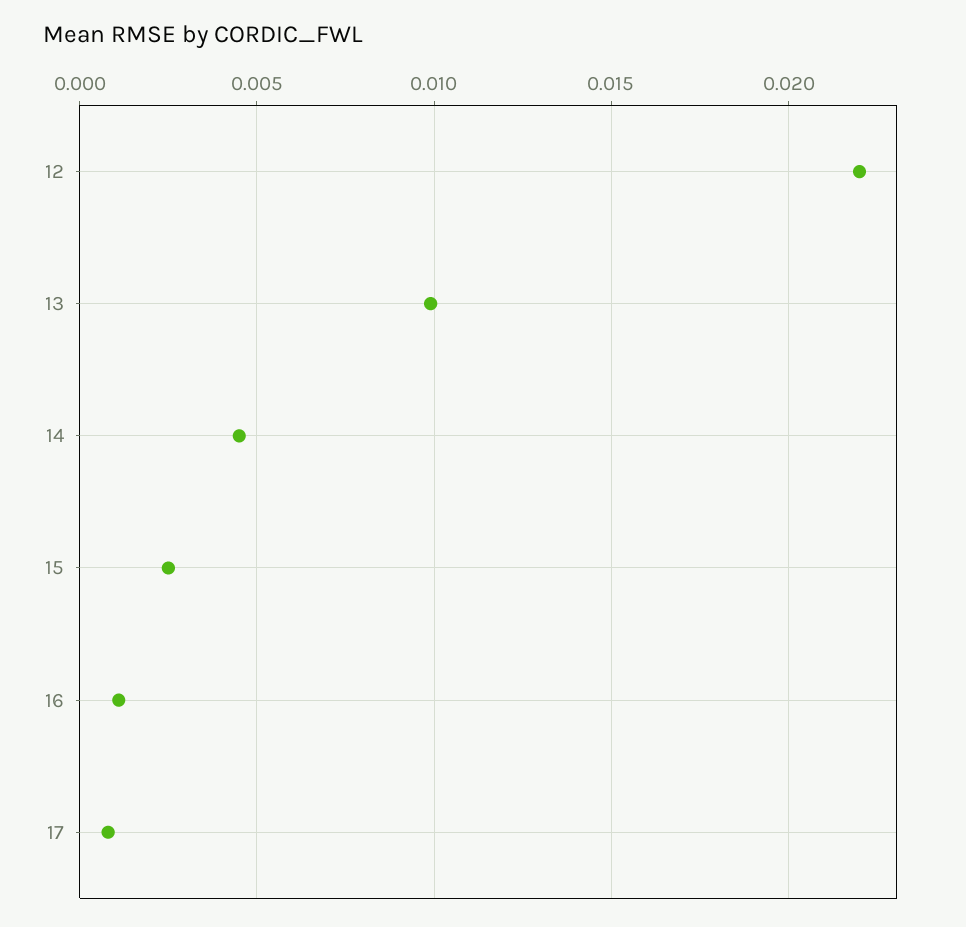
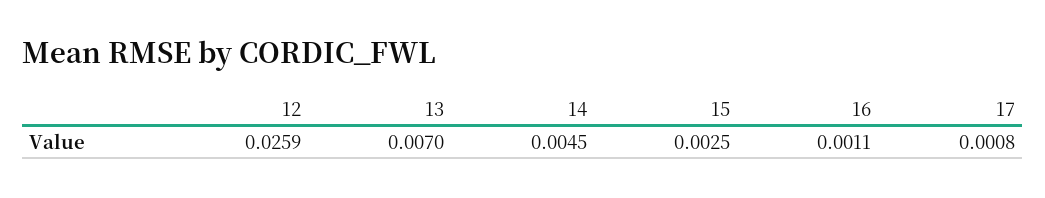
12: 0.022 -> 0.0259
13: 0.01 -> 0.007

